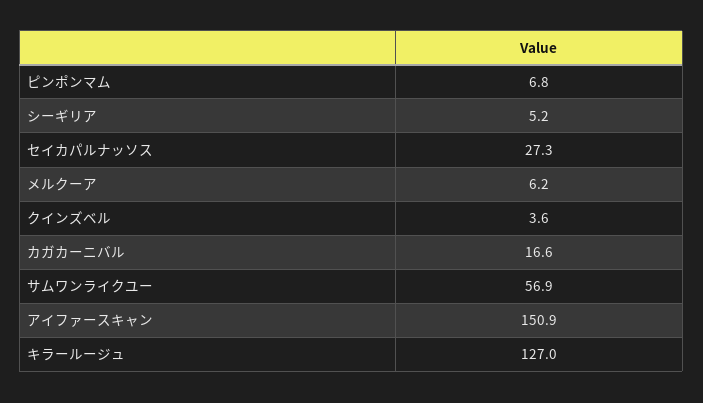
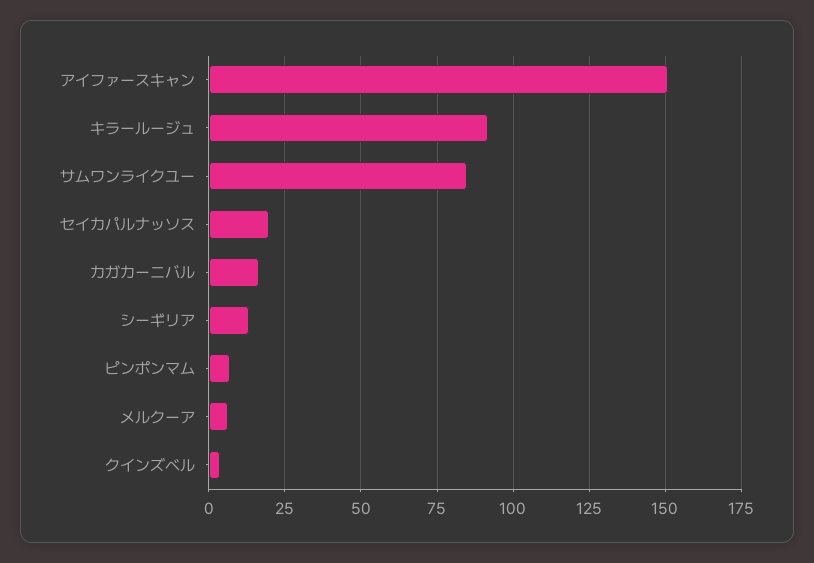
シーギリア: 5.2 -> 12.5
セイカパルナッソス: 27.3 -> 20
サムワンライクユー: 56.9 -> 85
キラールージュ: 127 -> 92.5

